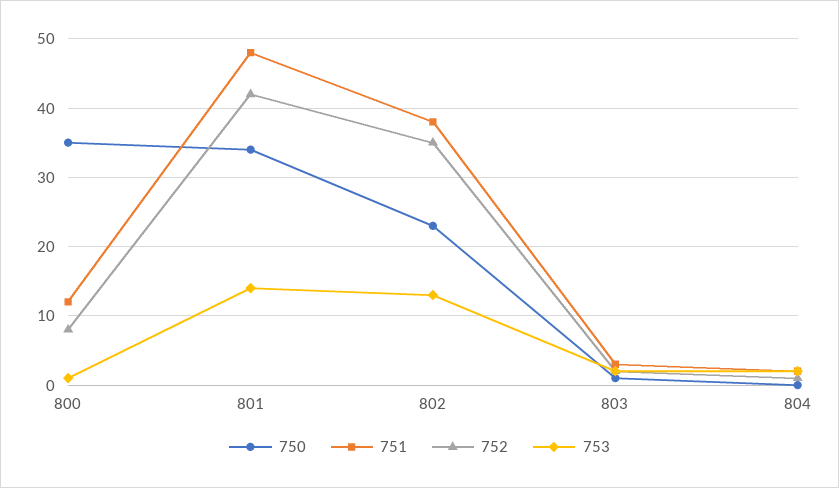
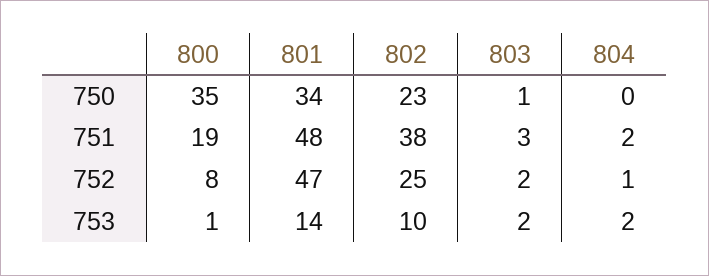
751, 800: 12 -> 19
752, 801: 42 -> 47
752, 802: 35 -> 25
753, 802: 13 -> 10

